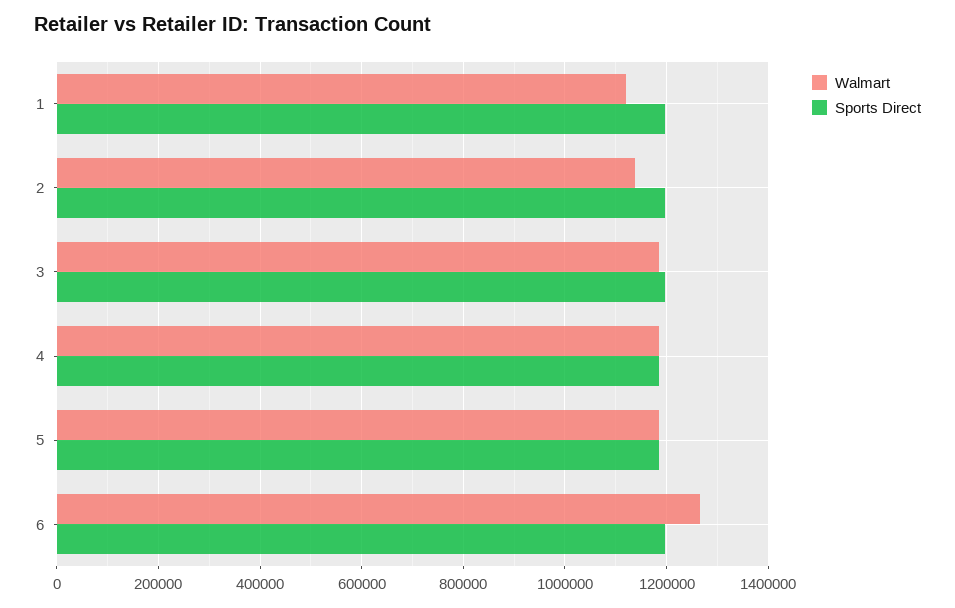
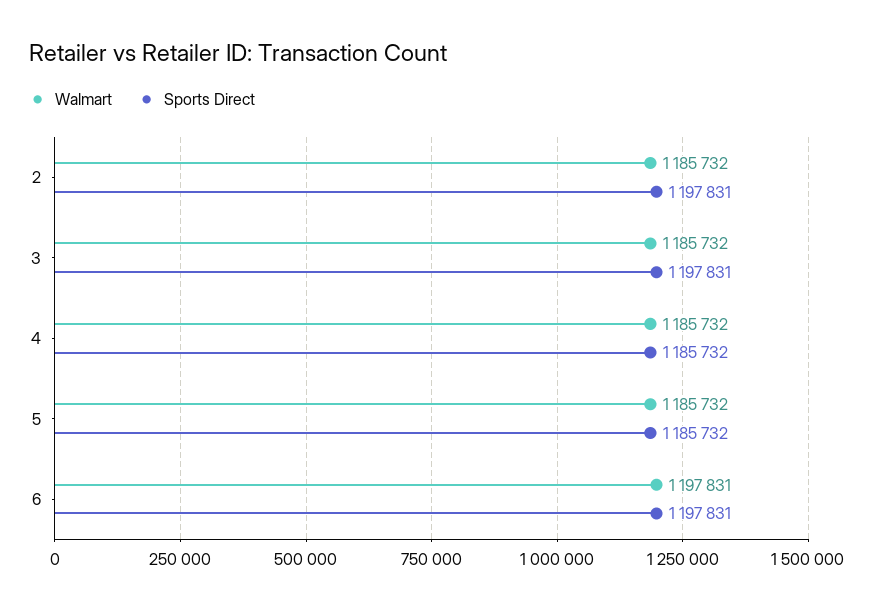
Walmart, 1: 1120000 -> none
Sports Direct, 1: 1200000 -> none
Walmart, 2: 1140000 -> 1185732
Walmart, 6: 1260000 -> 1197831

